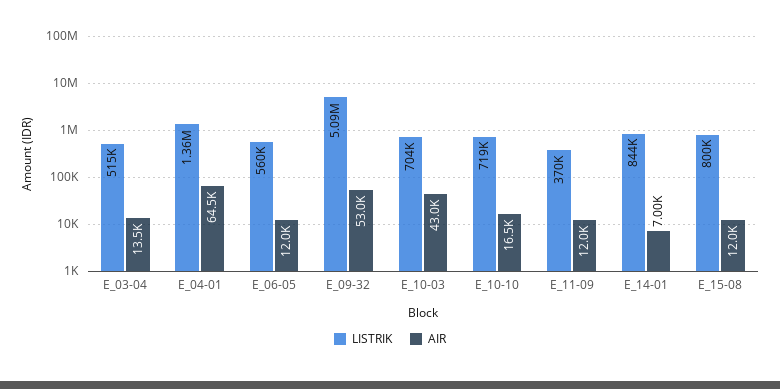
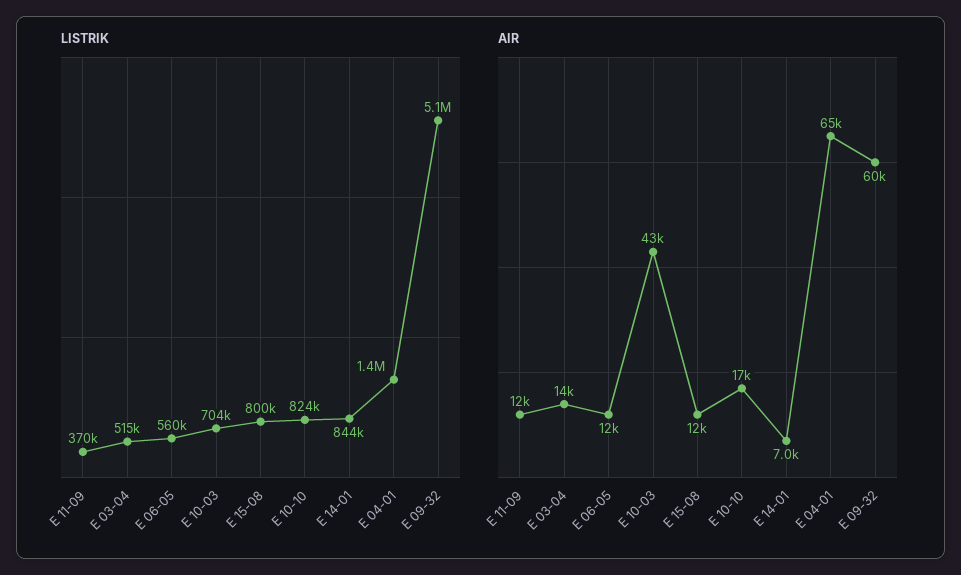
AIR, E_09-32: 53000 -> 60000
LISTRIK, E_10-10: 719000 -> 824000

